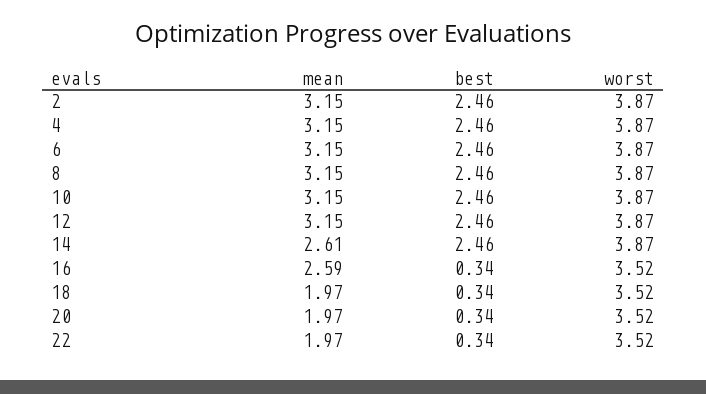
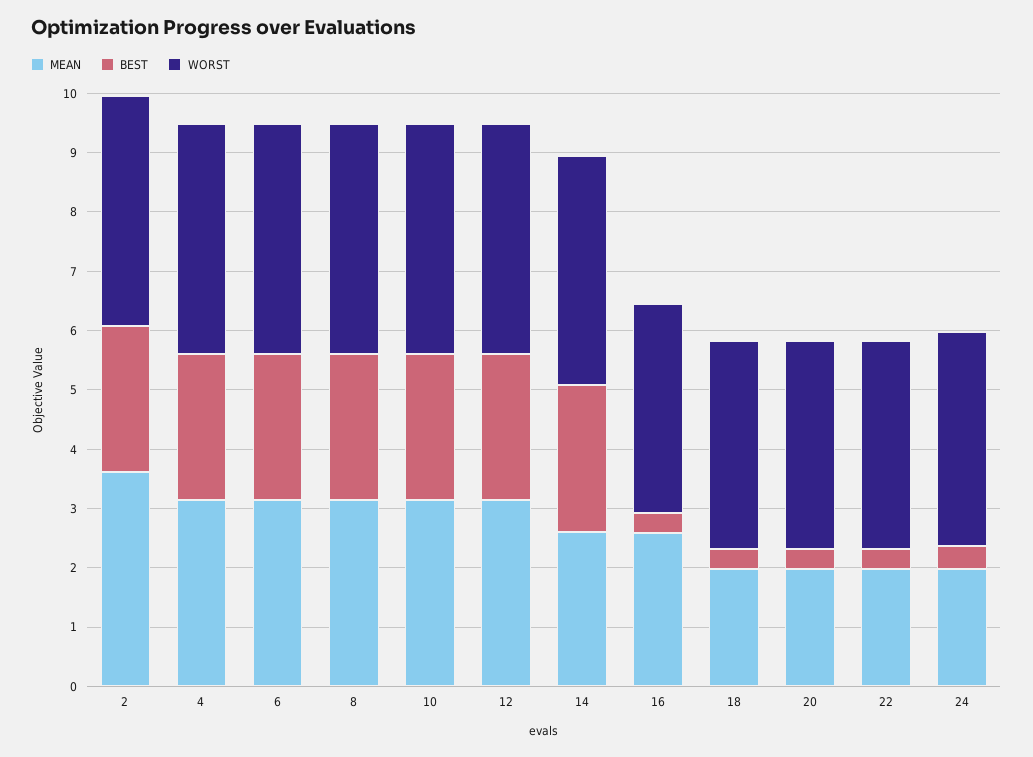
mean, 2: 3.15 -> 3.6
mean, 24: none -> 2
best, 24: none -> 0.4
worst, 24: none -> 3.6

